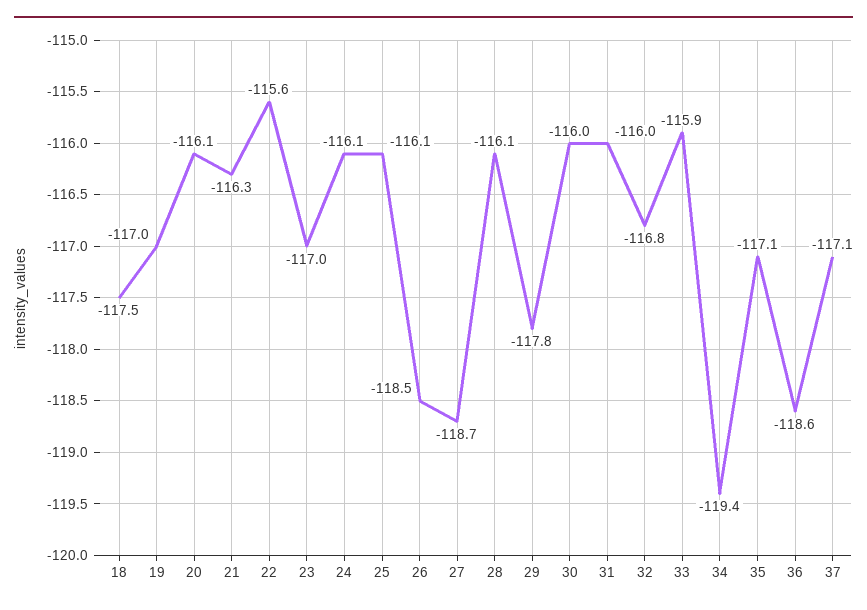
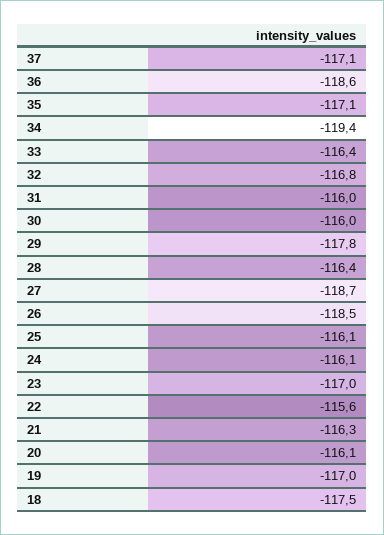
28: -116.1 -> -116.4
33: -115.9 -> -116.4

